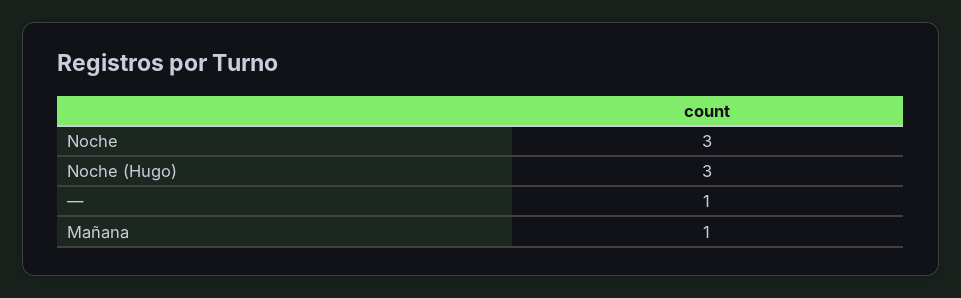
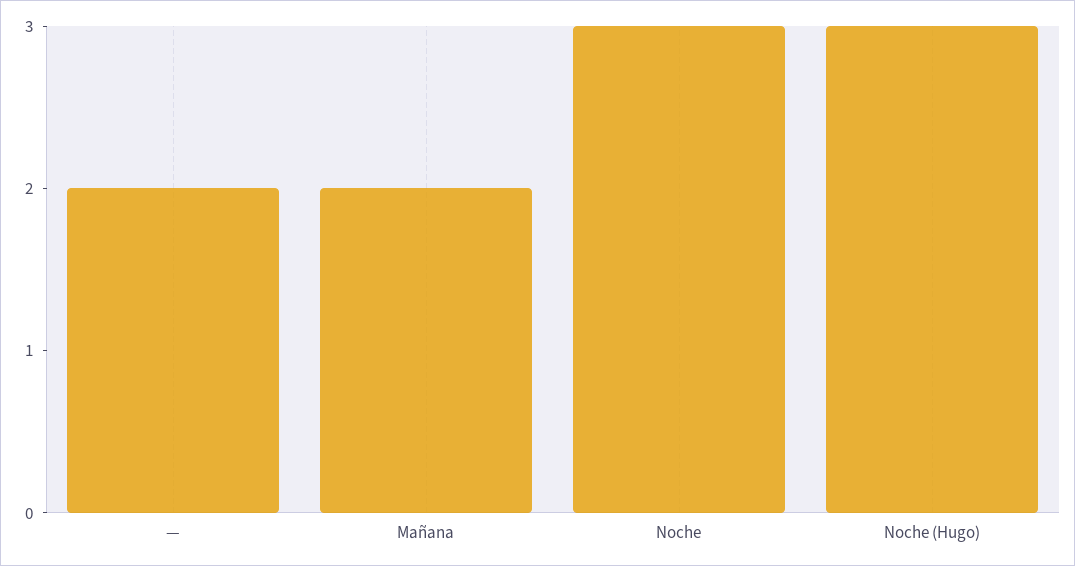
—: 1 -> 2
Mañana: 1 -> 2

